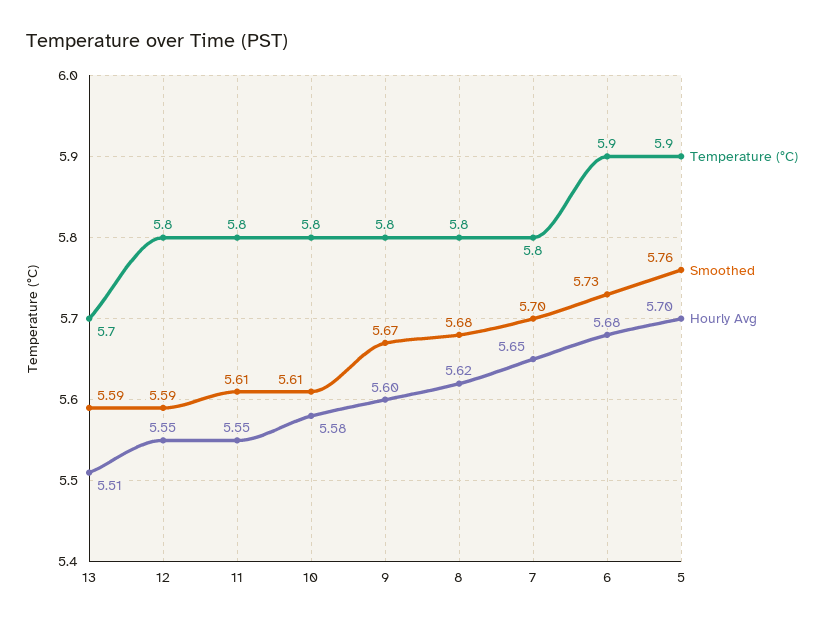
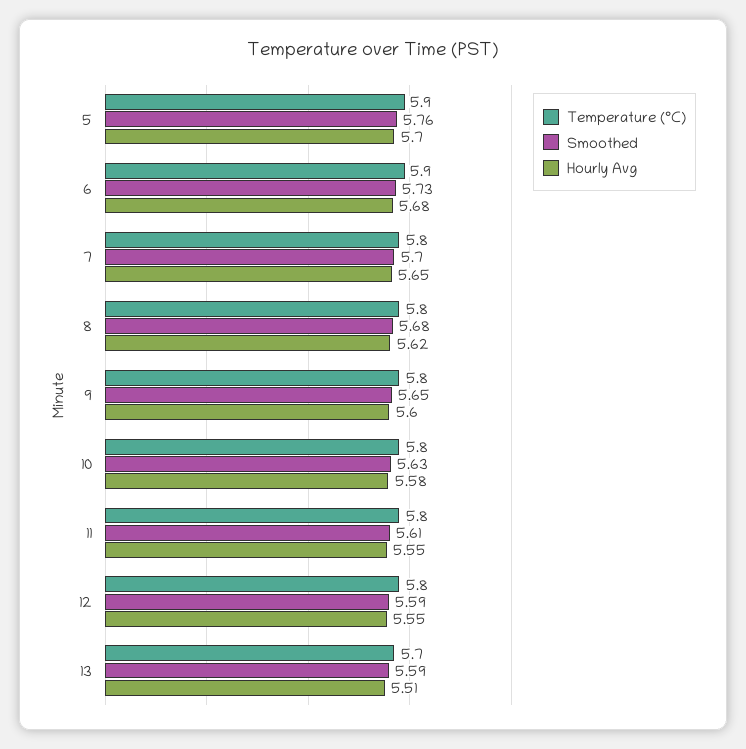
Smoothed, 10: 5.61 -> 5.63
Smoothed, 9: 5.67 -> 5.65

